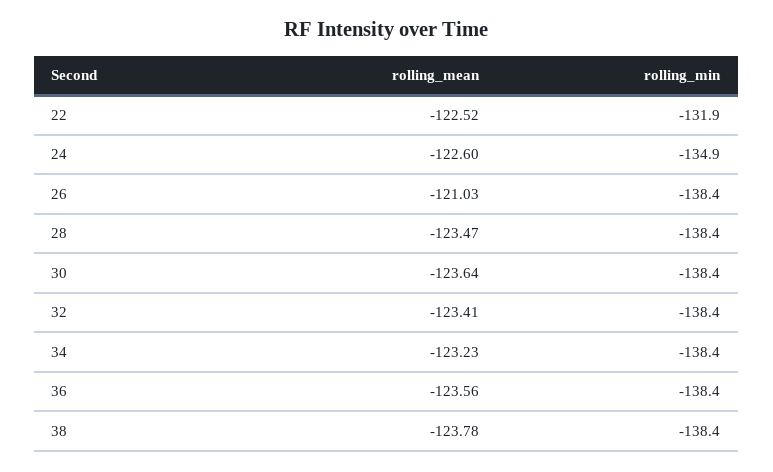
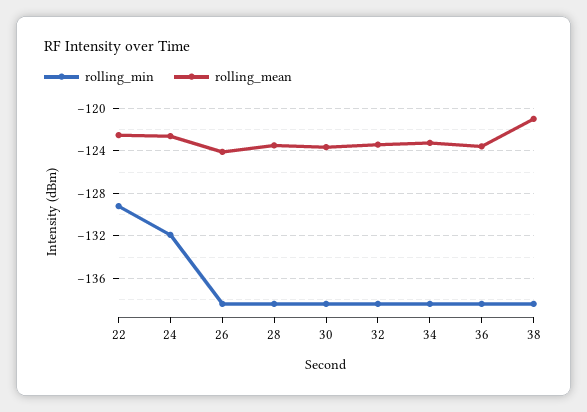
rolling_min, 22: -131.9 -> -129
rolling_min, 24: -134.9 -> -132
rolling_mean, 26: -121.03 -> -124
rolling_mean, 38: -123.78 -> -121

